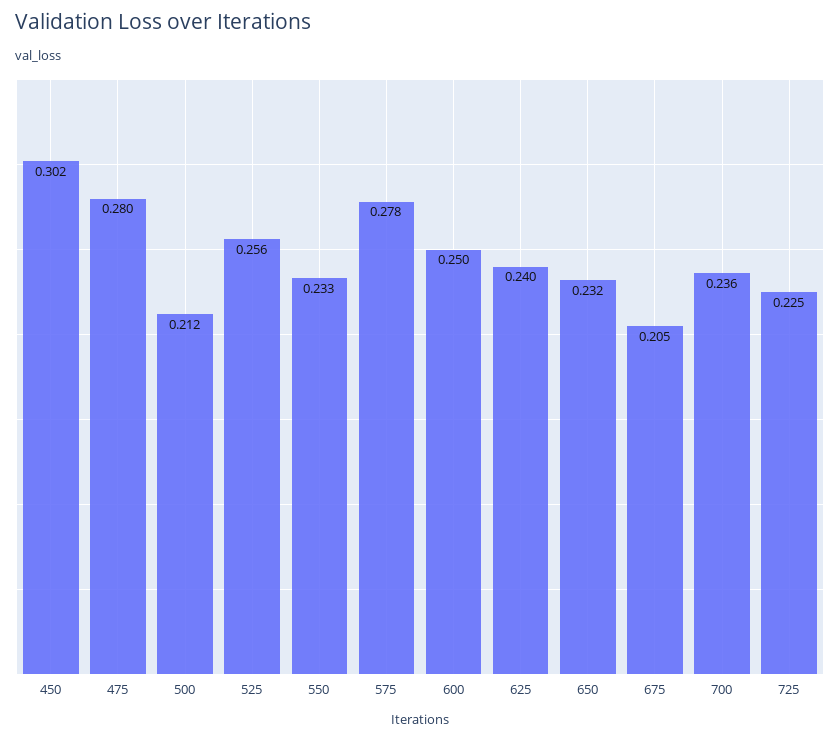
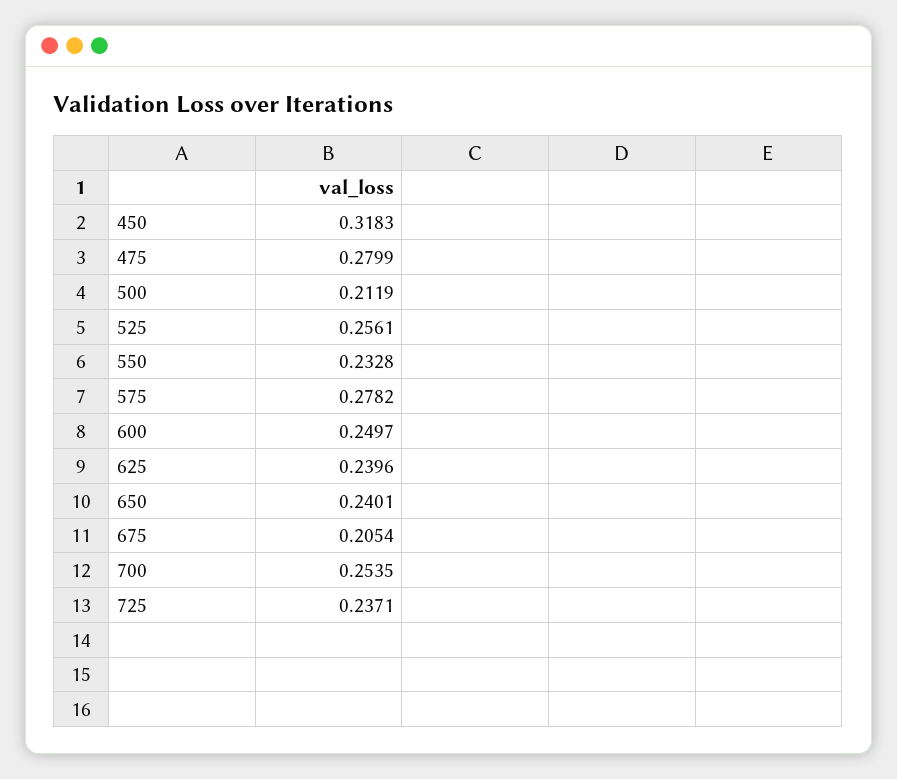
450: 0.302 -> 0.3183
650: 0.232 -> 0.2401
700: 0.236 -> 0.2535
725: 0.225 -> 0.2371

